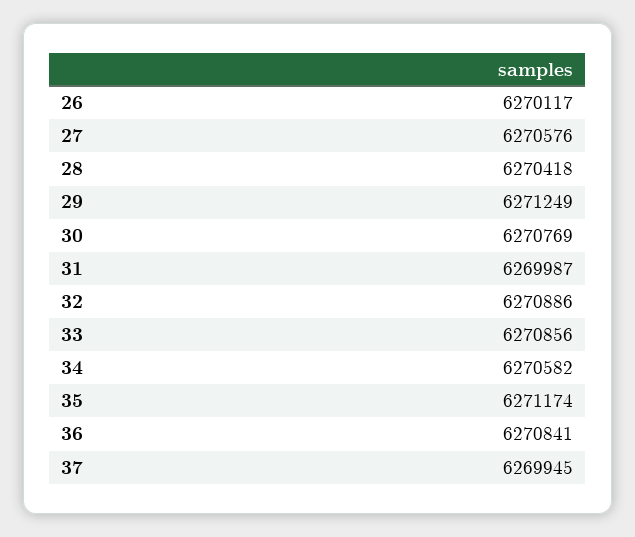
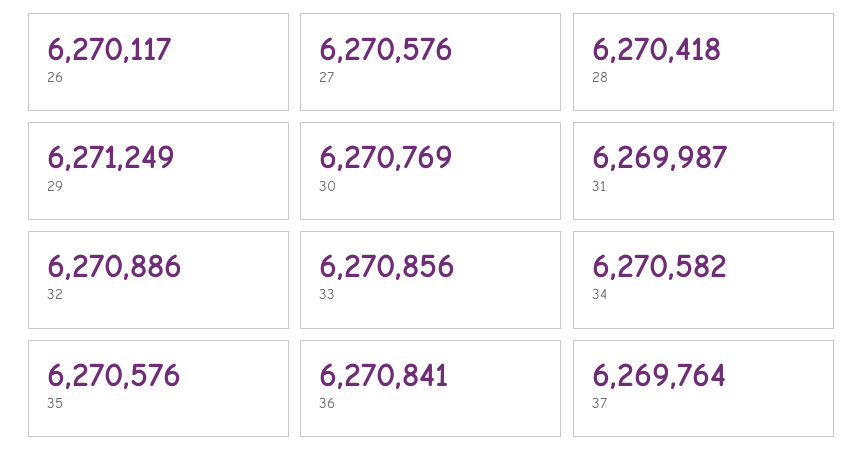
35: 6271174 -> 6270576
37: 6269945 -> 6269764

